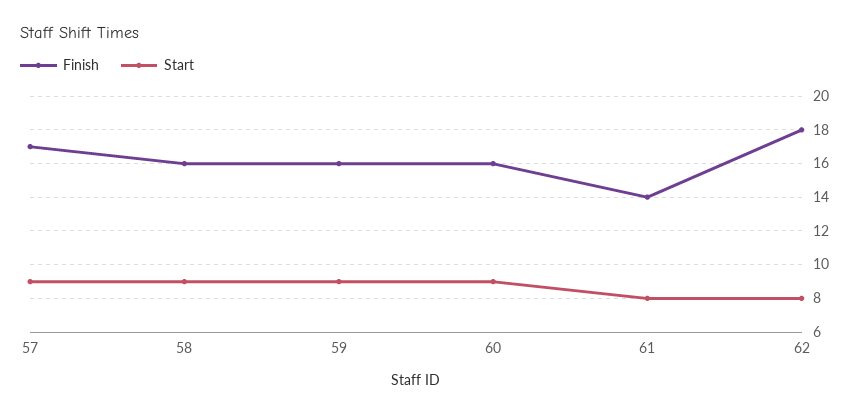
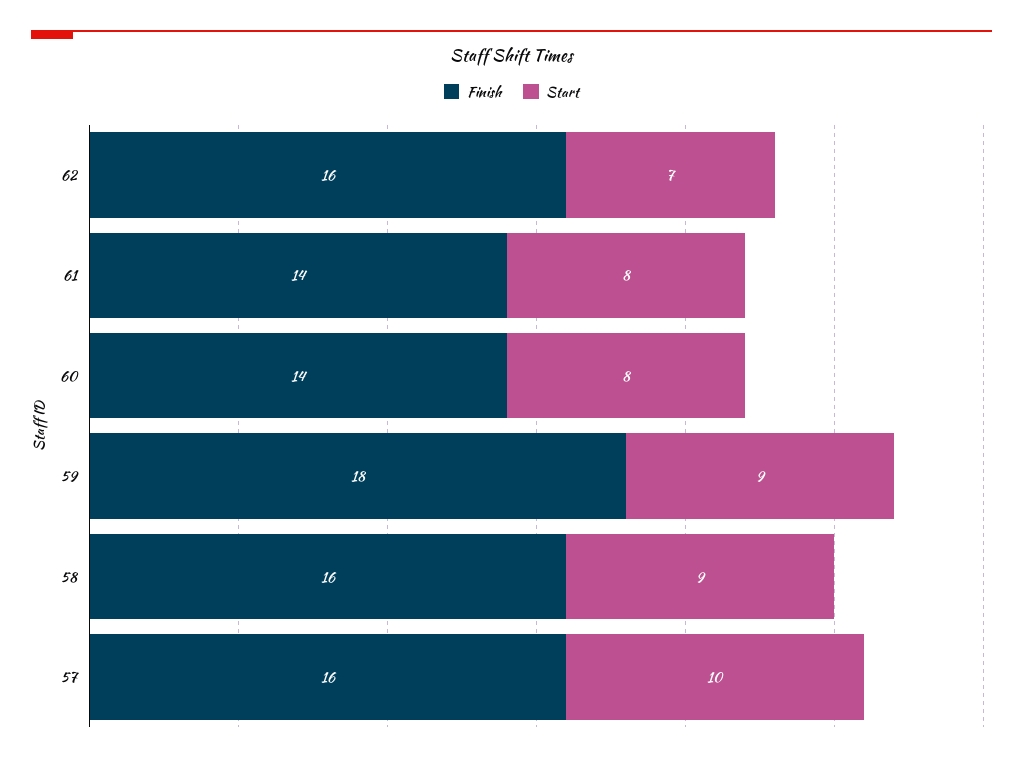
Finish, 57: 17 -> 16
Start, 57: 9 -> 10
Finish, 59: 16 -> 18
Finish, 60: 16 -> 14
Start, 60: 9 -> 8
Finish, 62: 18 -> 16
Start, 62: 8 -> 7

